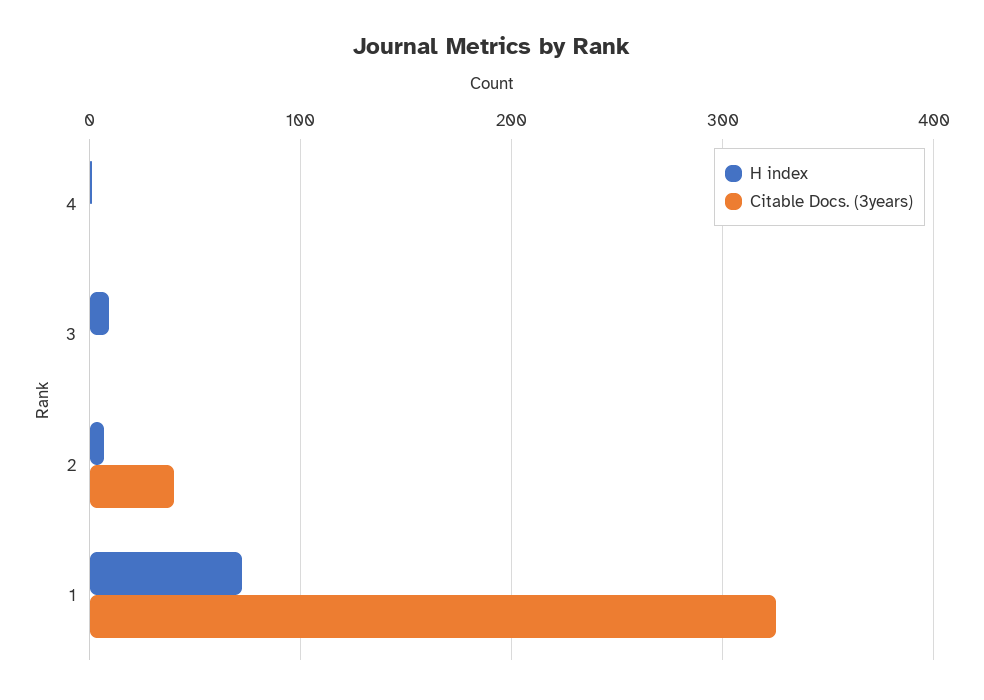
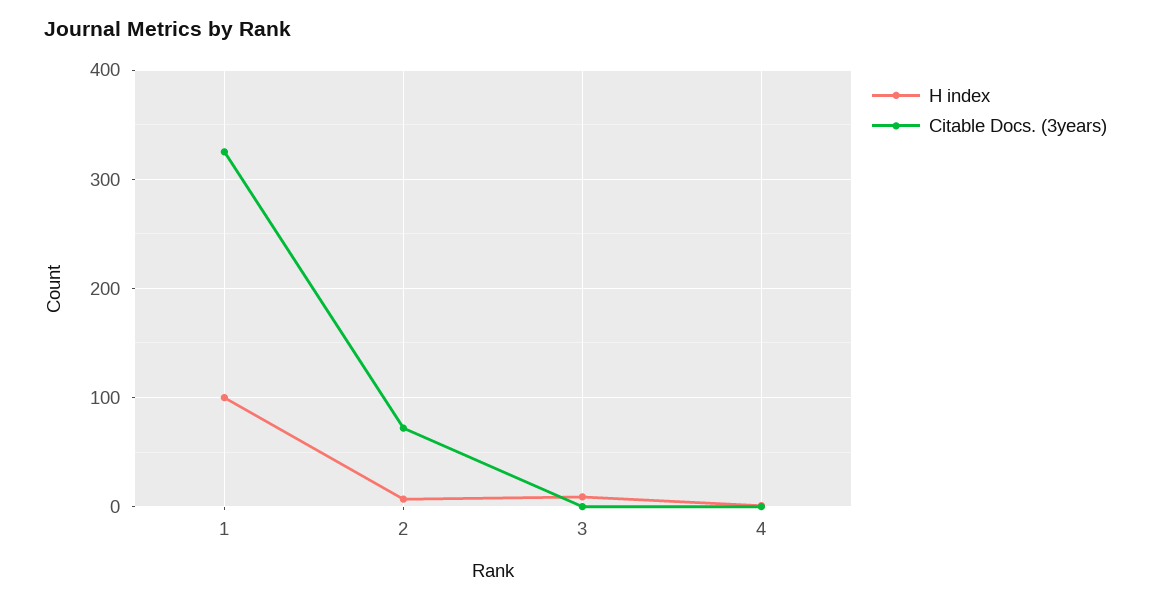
Citable Docs. (3years), 2: 40 -> 70
H index, 1: 70 -> 100

